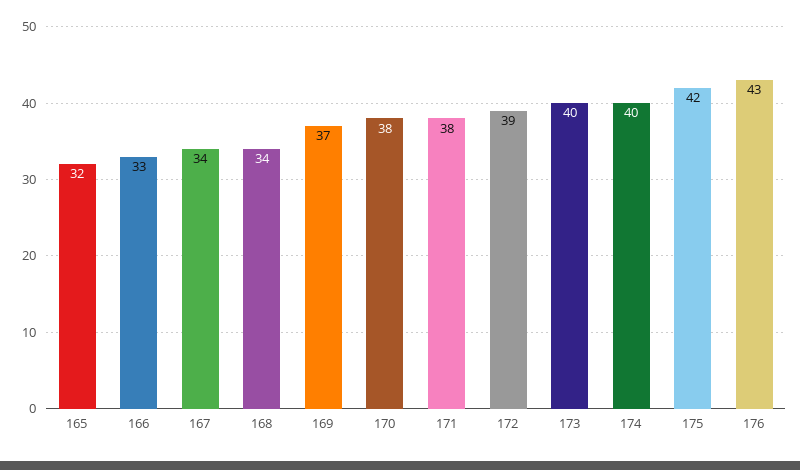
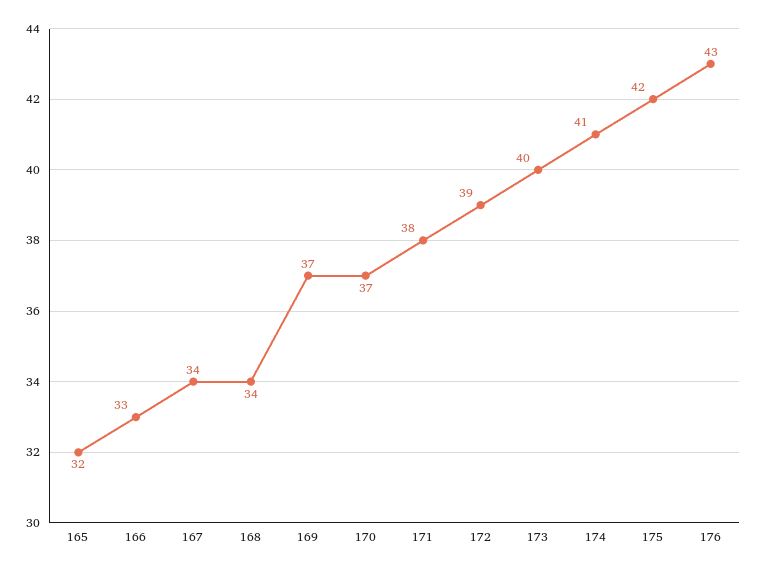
170: 38 -> 37
174: 40 -> 41

